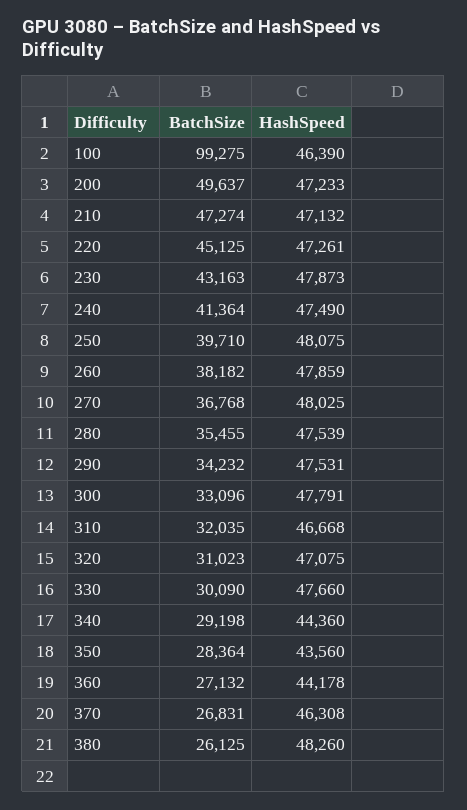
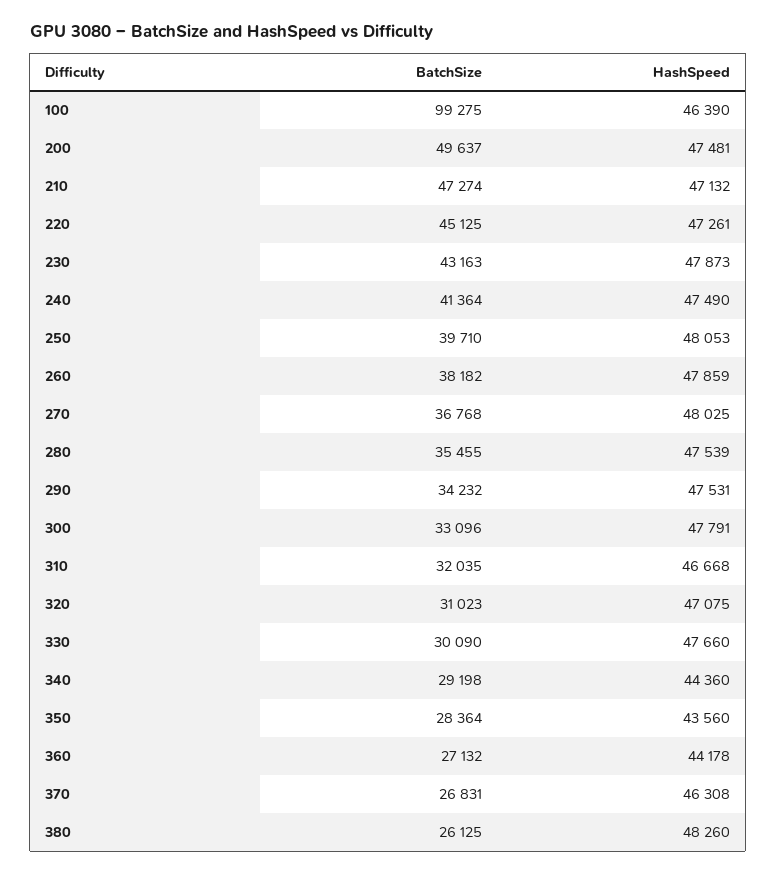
HashSpeed, 200: 47233 -> 47481
HashSpeed, 250: 48075 -> 48053

